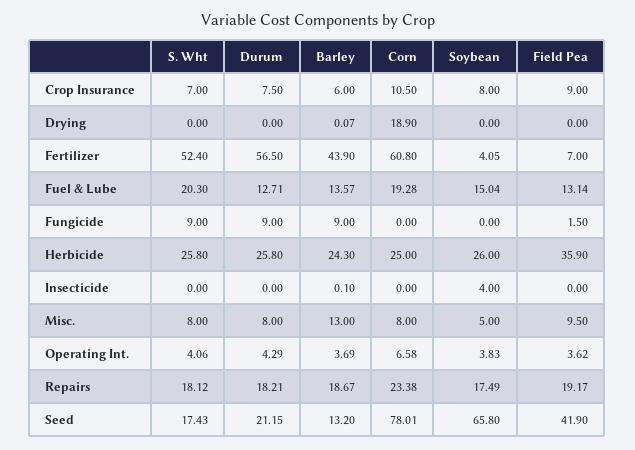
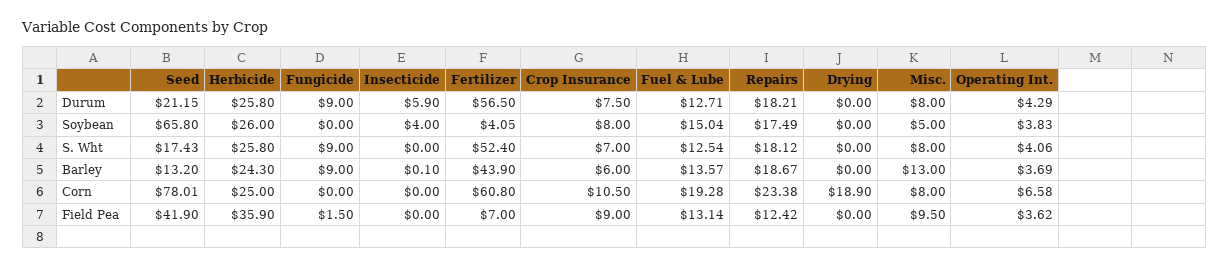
Barley, Drying: 0.07 -> 0
S. Wht, Fuel & Lube: 20.3 -> 12.54
Durum, Insecticide: 0 -> 5.9
Field Pea, Repairs: 19.17 -> 12.42

